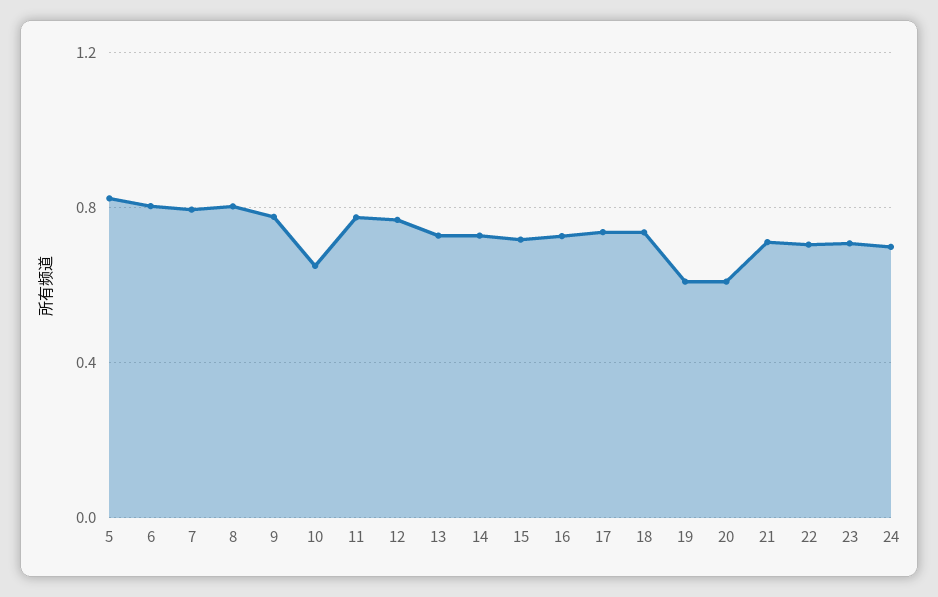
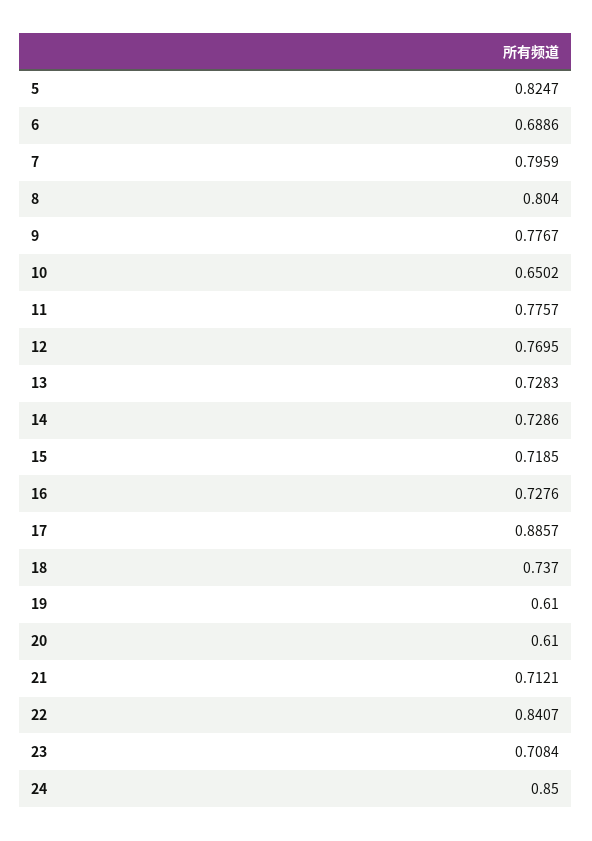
6: 0.8 -> 0.6886
17: 0.75 -> 0.8857
22: 0.7 -> 0.8407
24: 0.7 -> 0.85

